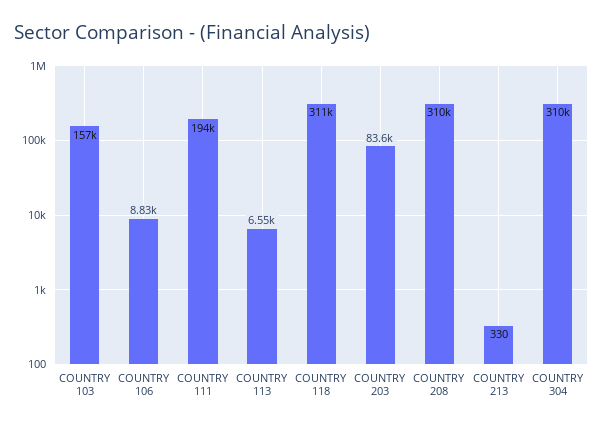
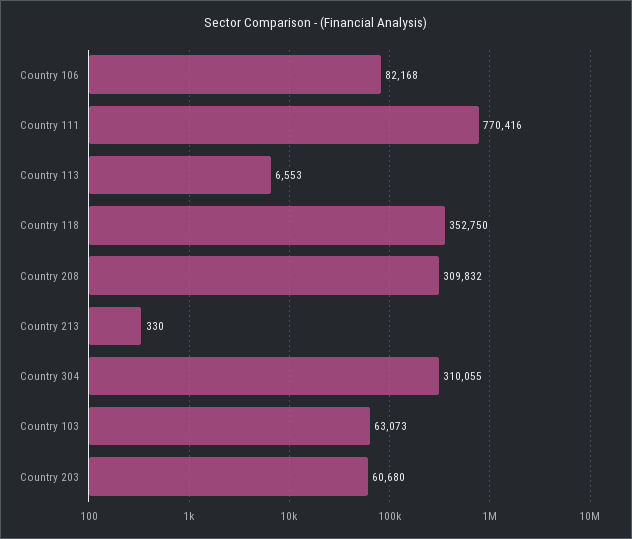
COUNTRY 103: 157000 -> 63073
COUNTRY 106: 8830 -> 82168
COUNTRY 111: 194000 -> 770416
COUNTRY 118: 311000 -> 352750
COUNTRY 203: 83600 -> 60680

